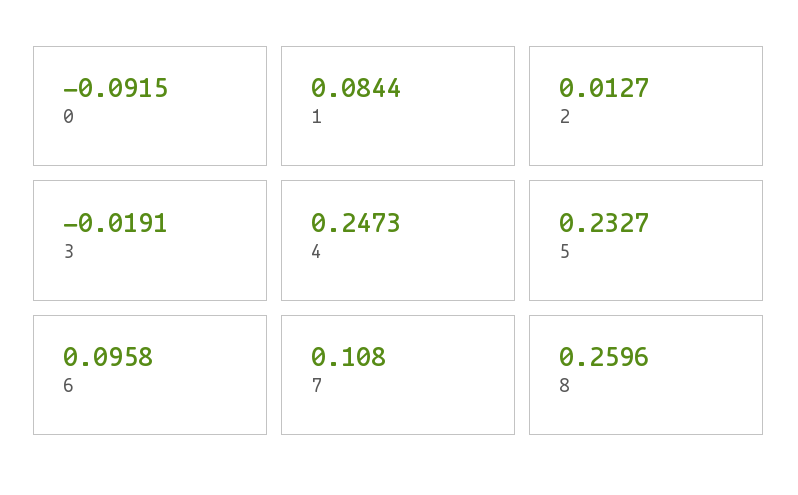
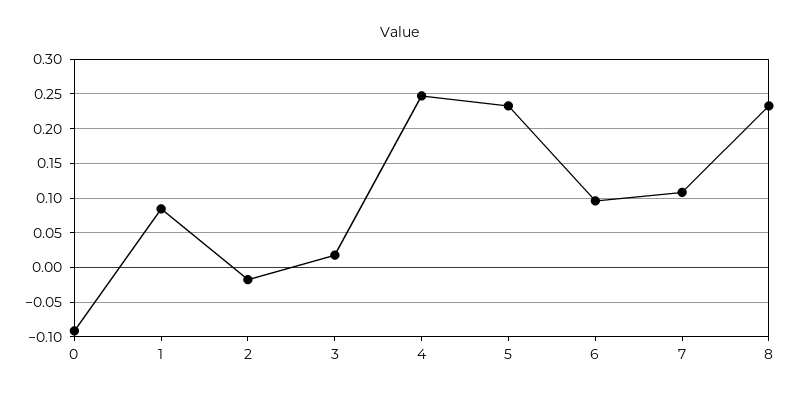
2: 0.0127 -> -0.02
3: -0.0191 -> 0.02
8: 0.2596 -> 0.23

